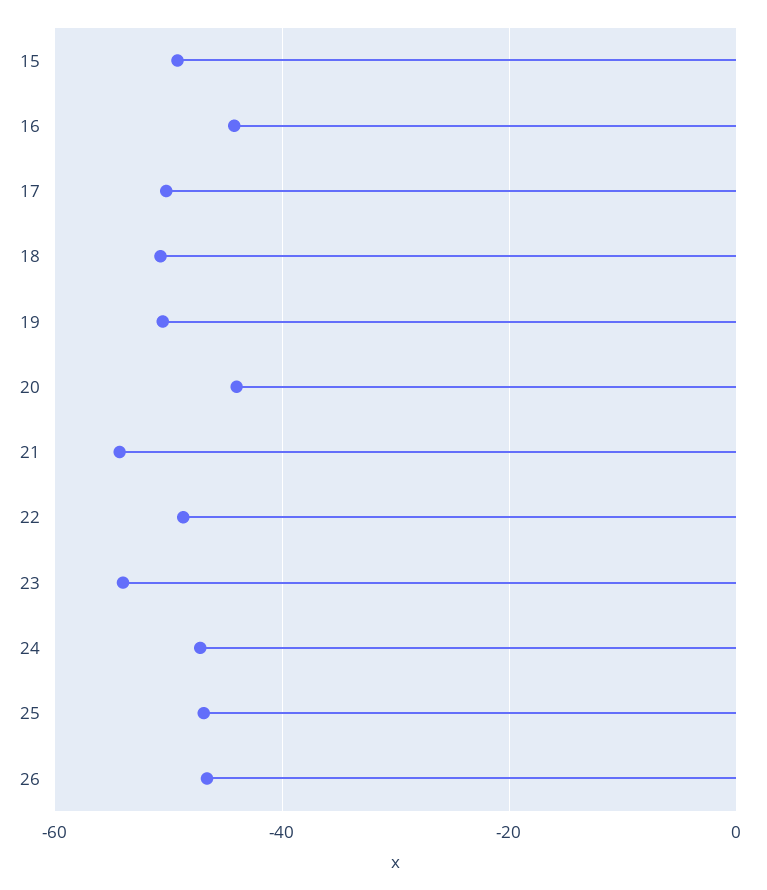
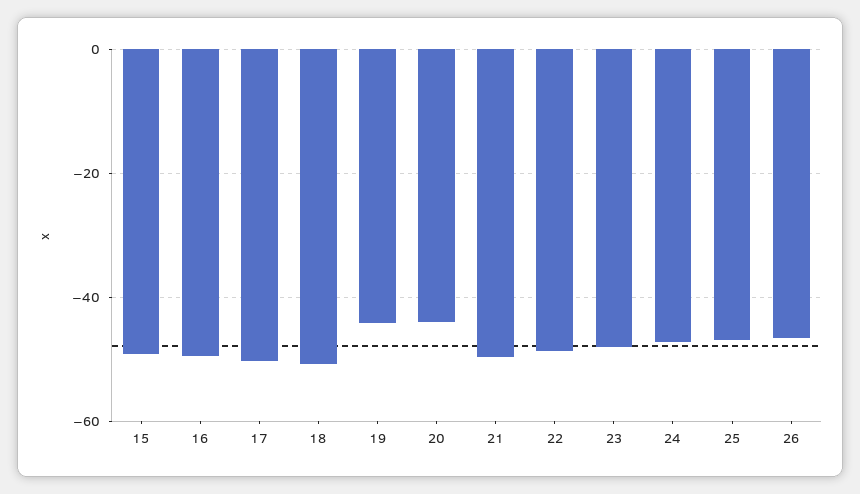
16: -44 -> -50
19: -50 -> -44
21: -54 -> -50
23: -54 -> -48

